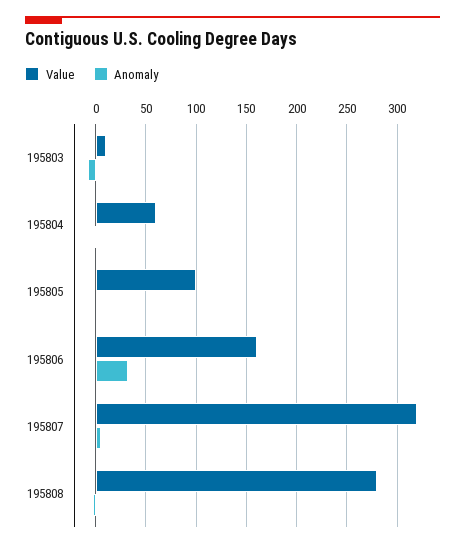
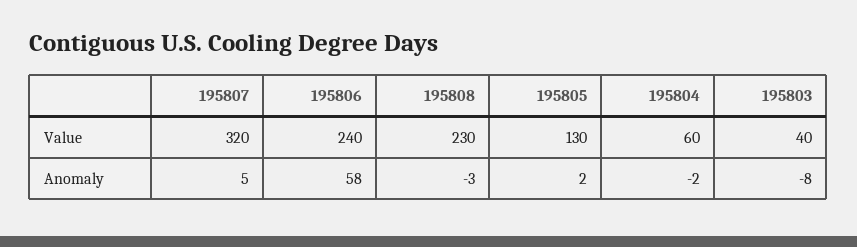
Value, 195803: 10 -> 40
Value, 195805: 100 -> 130
Value, 195806: 160 -> 240
Anomaly, 195806: 30 -> 58
Value, 195808: 280 -> 230

